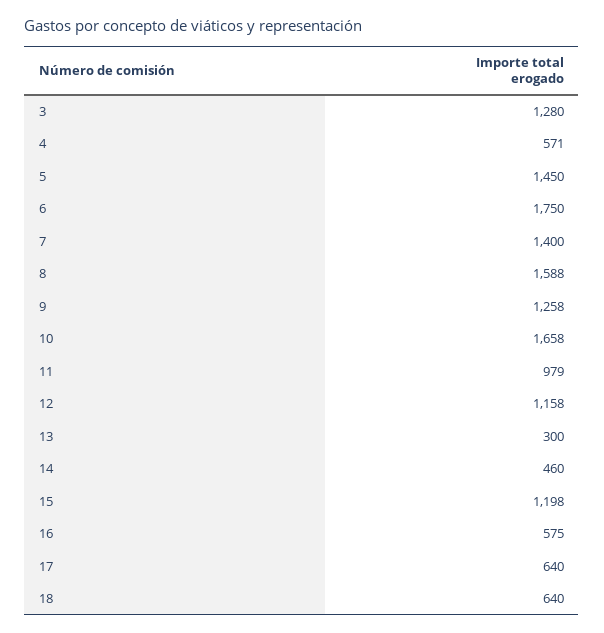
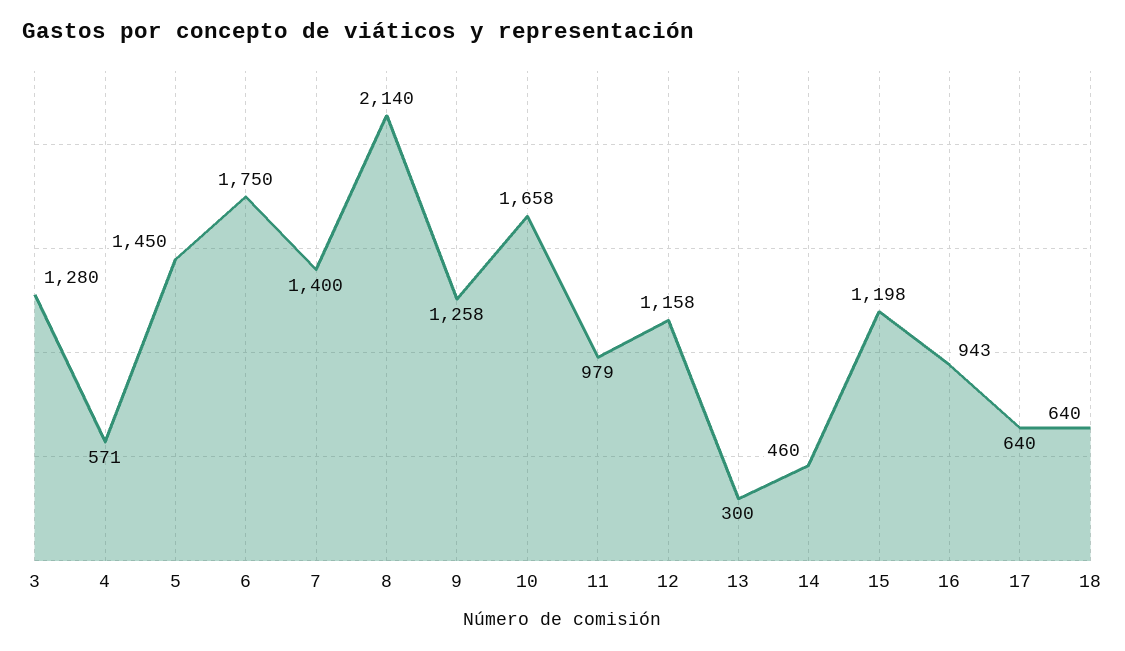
8: 1588 -> 2140
16: 575 -> 943

